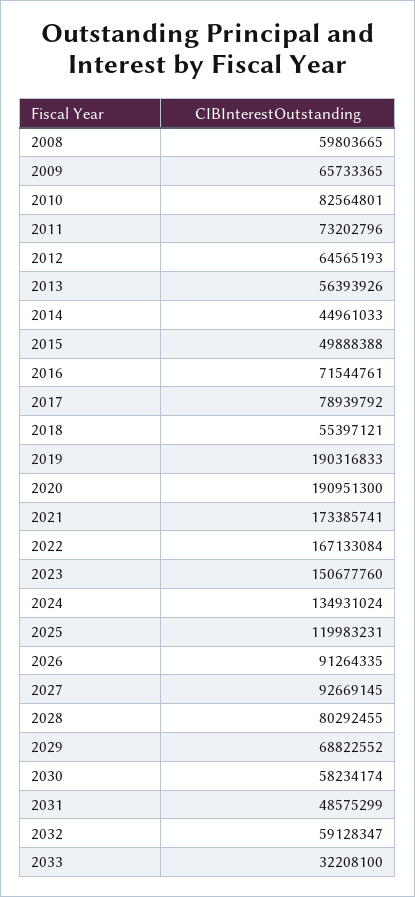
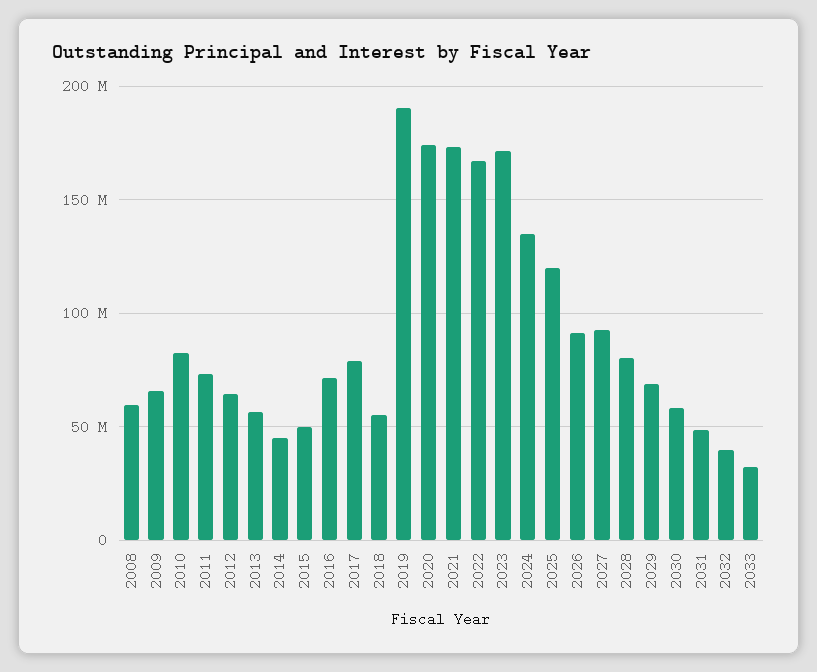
2020: 190951300 -> 175000000
2023: 150677760 -> 170000000
2032: 59128347 -> 40000000

